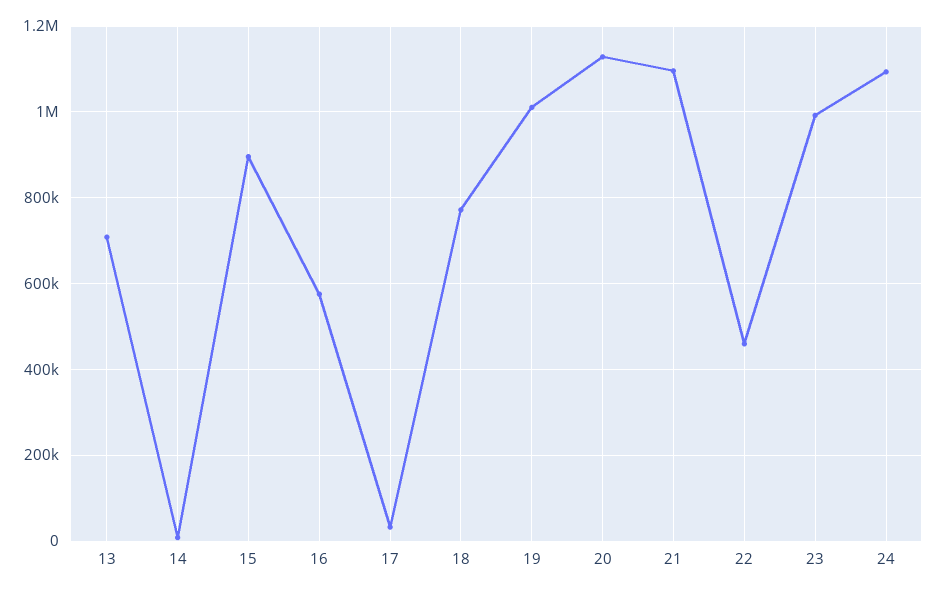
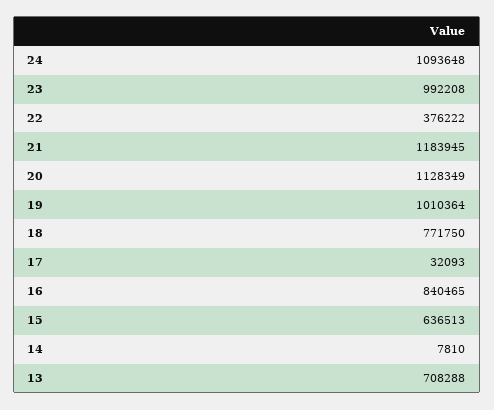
15: 900000 -> 636513
16: 580000 -> 840465
21: 1100000 -> 1183945
22: 460000 -> 376222

